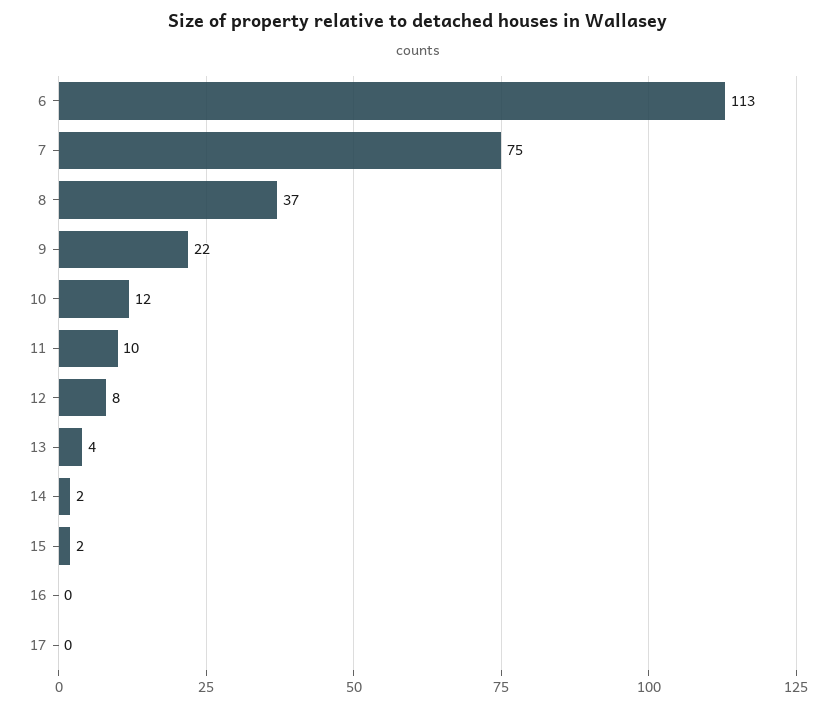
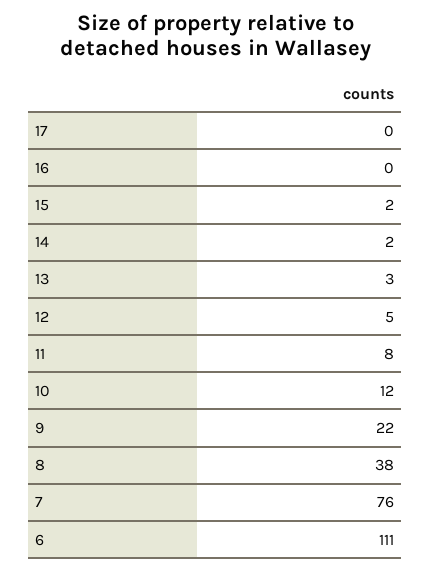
6: 113 -> 111
7: 75 -> 76
8: 37 -> 38
11: 10 -> 8
12: 8 -> 5
13: 4 -> 3

